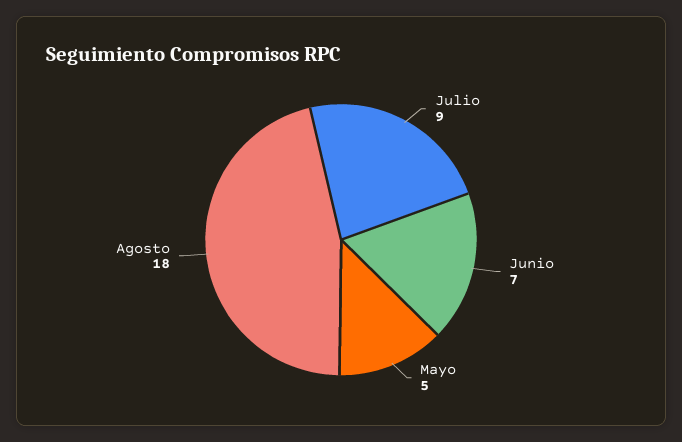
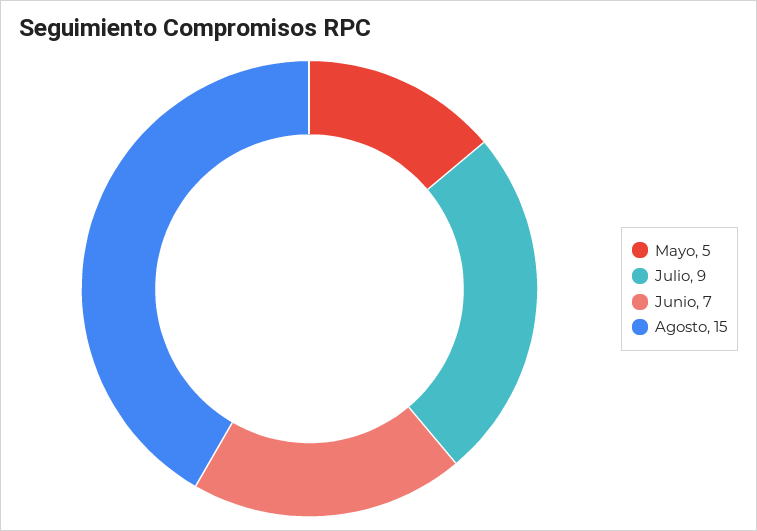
Agosto: 18 -> 15

